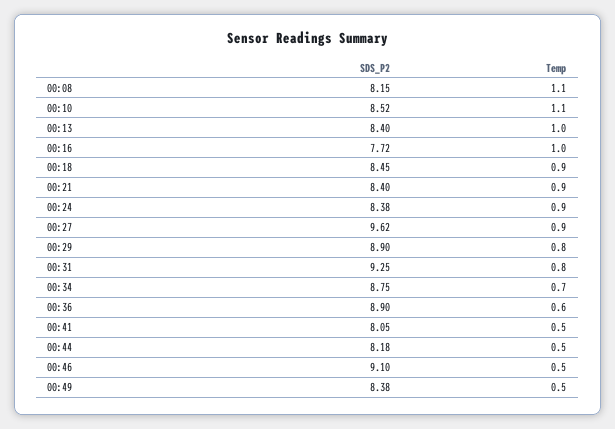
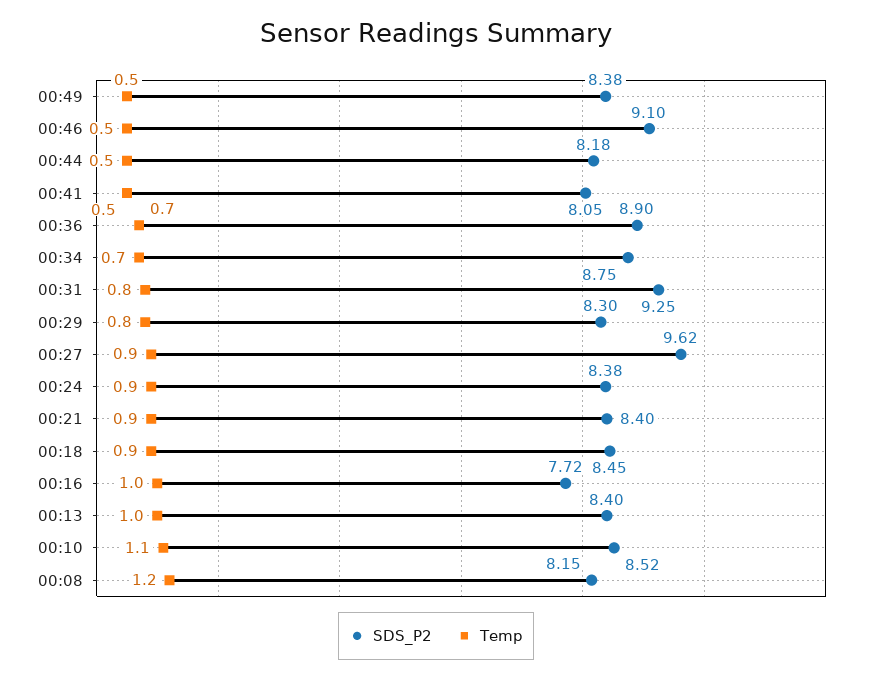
Temp, 00:08: 1.1 -> 1.2
SDS_P2, 00:29: 8.9 -> 8.3
Temp, 00:36: 0.6 -> 0.7

